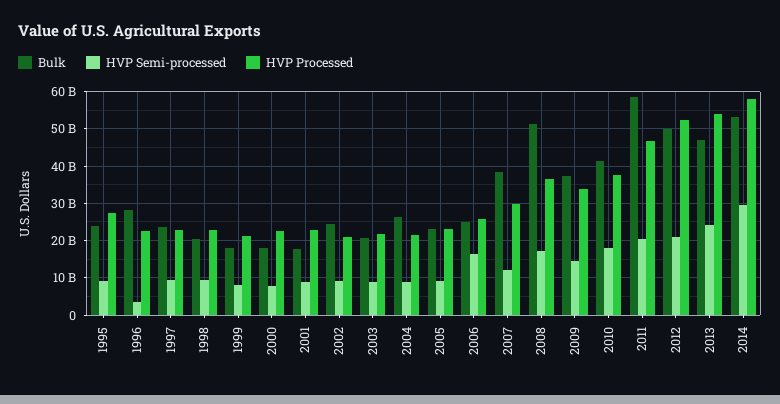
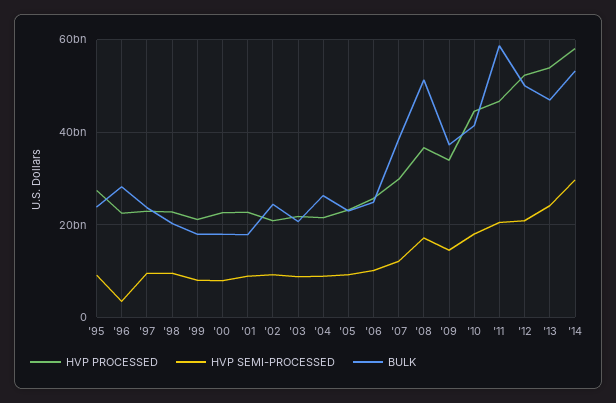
HVP Semi-processed, 2006: 16000000000 -> 10000000000
HVP Processed, 2010: 38000000000 -> 44000000000

